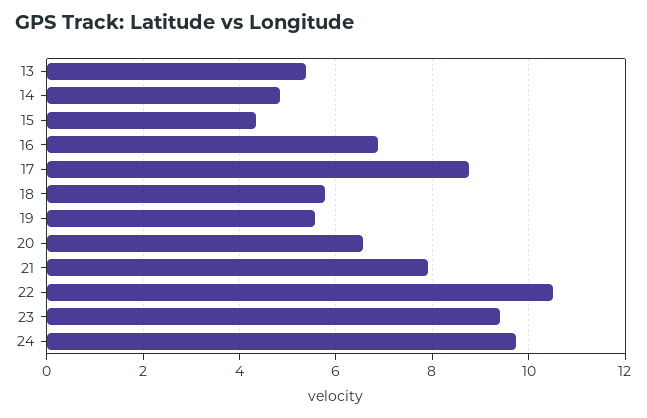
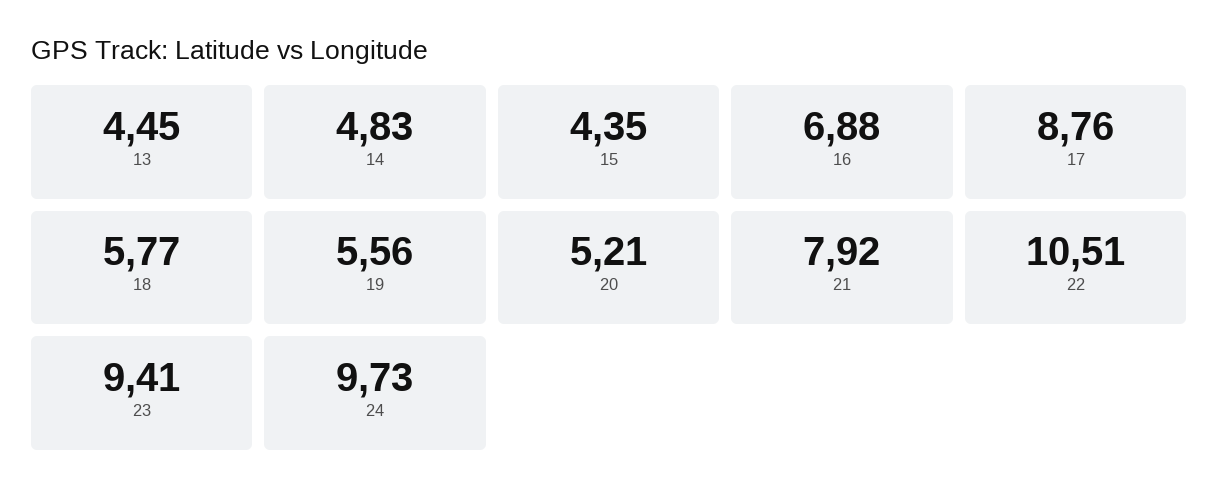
13: 5.4 -> 4.45
20: 6.6 -> 5.21

